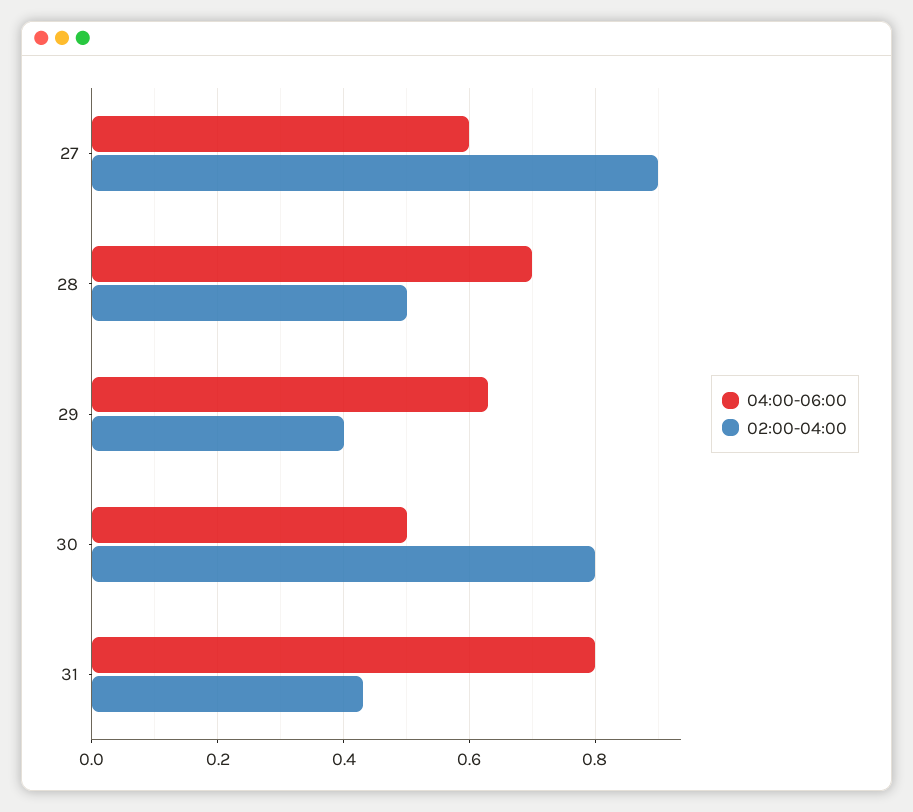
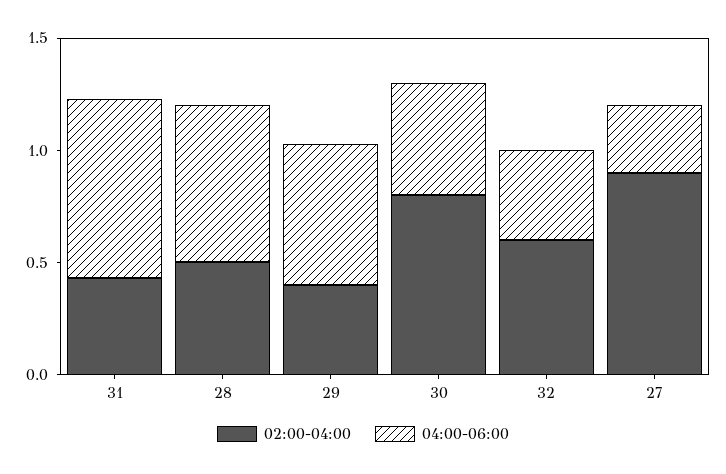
04:00-06:00, 27: 0.6 -> 0.3
02:00-04:00, 32: none -> 0.6
04:00-06:00, 32: none -> 0.4

